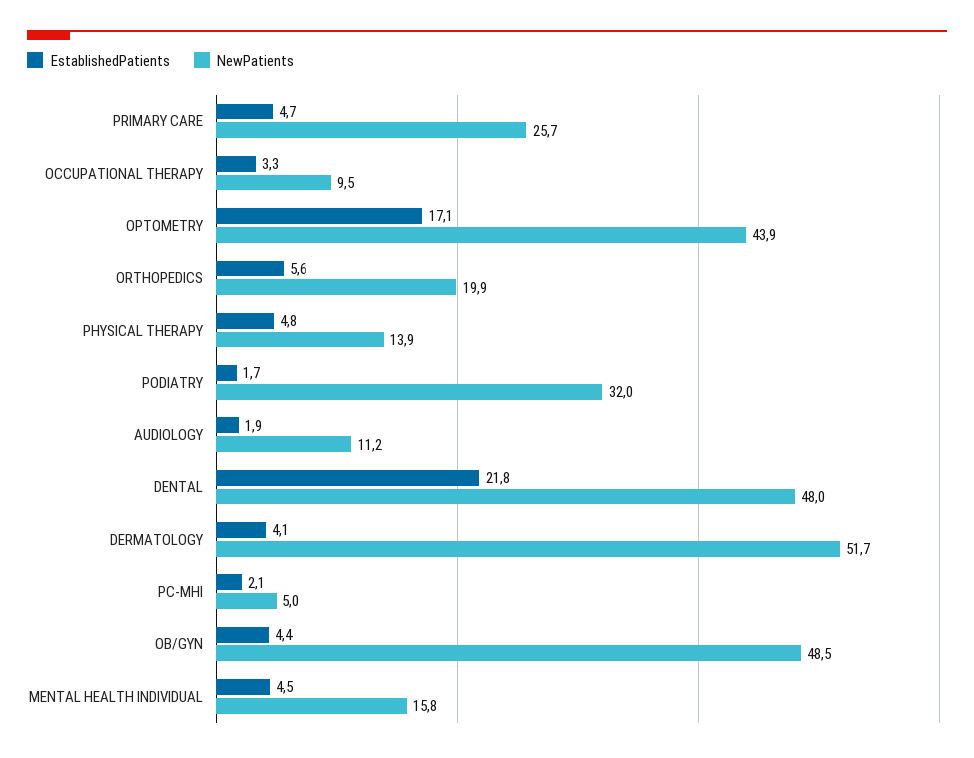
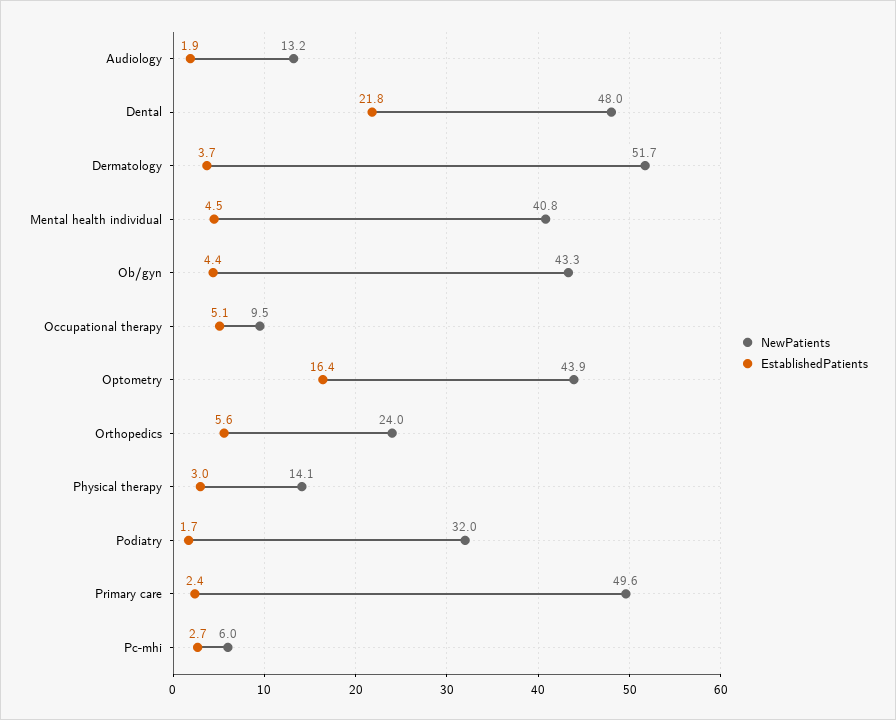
EstablishedPatients, PRIMARY CARE: 4.7 -> 2.4
NewPatients, PRIMARY CARE: 25.7 -> 49.6
EstablishedPatients, OCCUPATIONAL THERAPY: 3.3 -> 5.1
EstablishedPatients, OPTOMETRY: 17.1 -> 16.4
NewPatients, ORTHOPEDICS: 19.9 -> 24
EstablishedPatients, PHYSICAL THERAPY: 4.8 -> 3
NewPatients, PHYSICAL THERAPY: 13.9 -> 14.1
NewPatients, AUDIOLOGY: 11.2 -> 13.2
EstablishedPatients, DERMATOLOGY: 4.1 -> 3.7
EstablishedPatients, PC-MHI: 2.1 -> 2.7
NewPatients, PC-MHI: 5 -> 6
NewPatients, OB/GYN: 48.5 -> 43.3
NewPatients, MENTAL HEALTH INDIVIDUAL: 15.8 -> 40.8

